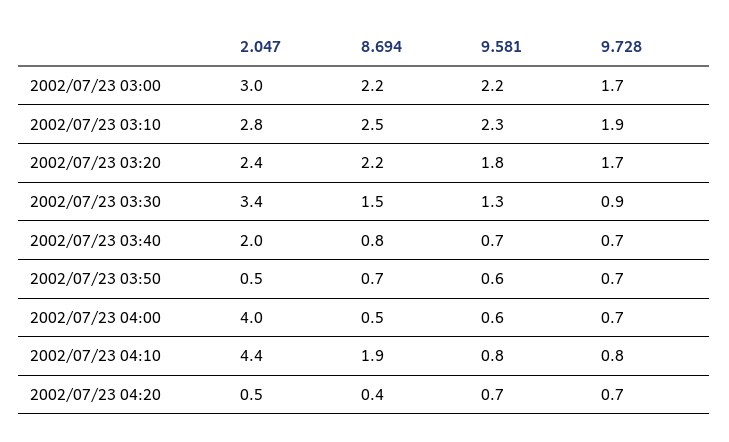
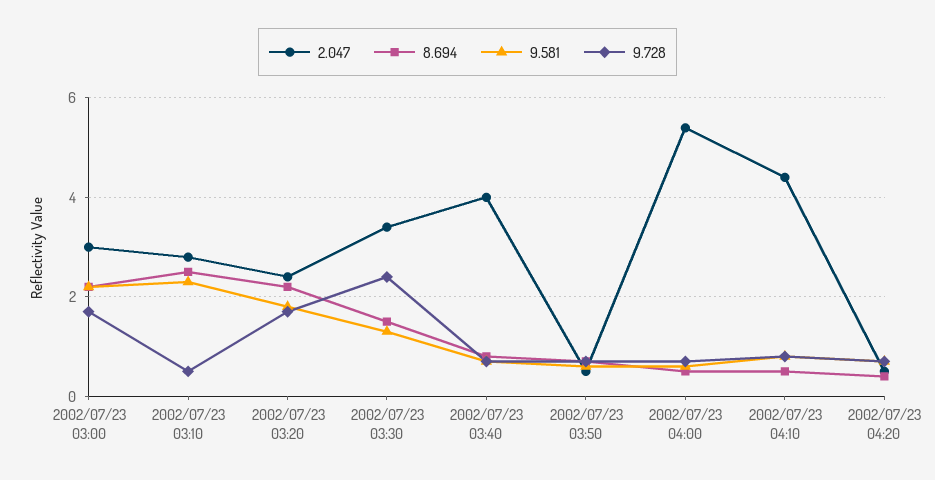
9.728, 2002/07/23 03:10: 1.9 -> 0.5
9.728, 2002/07/23 03:30: 0.9 -> 2.5
2.047, 2002/07/23 03:40: 2 -> 4
2.047, 2002/07/23 04:00: 4 -> 5.5
8.694, 2002/07/23 04:10: 1.9 -> 0.5

